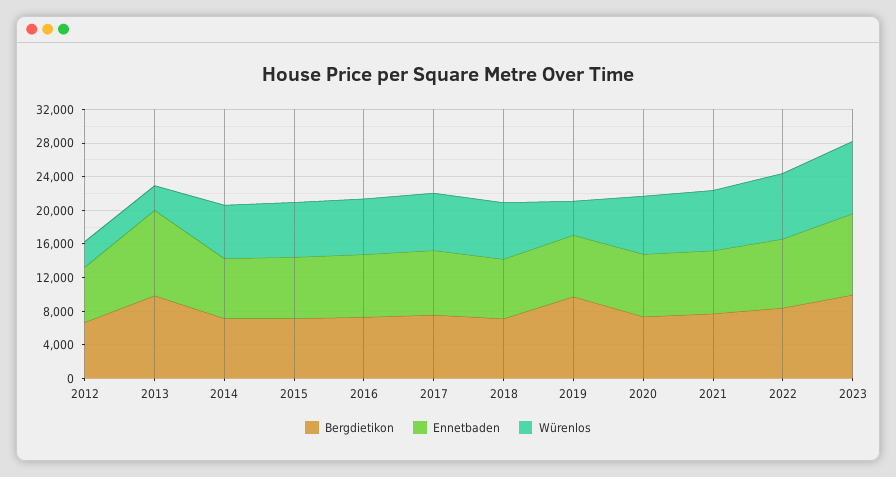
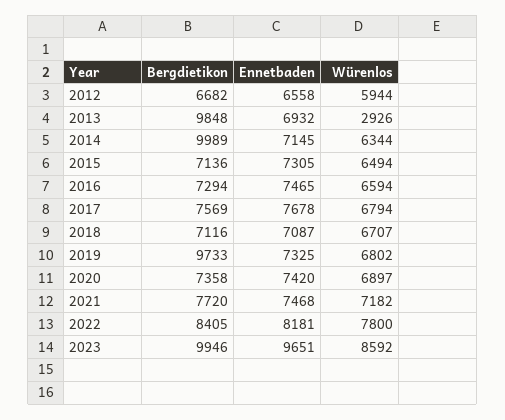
Würenlos, 2012: 3000 -> 5944
Ennetbaden, 2013: 10000 -> 6932
Bergdietikon, 2014: 7000 -> 9989
Würenlos, 2019: 4000 -> 6802

